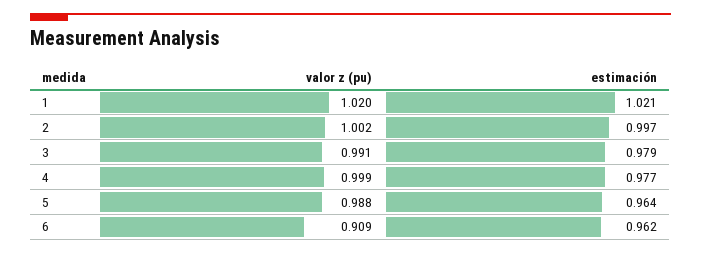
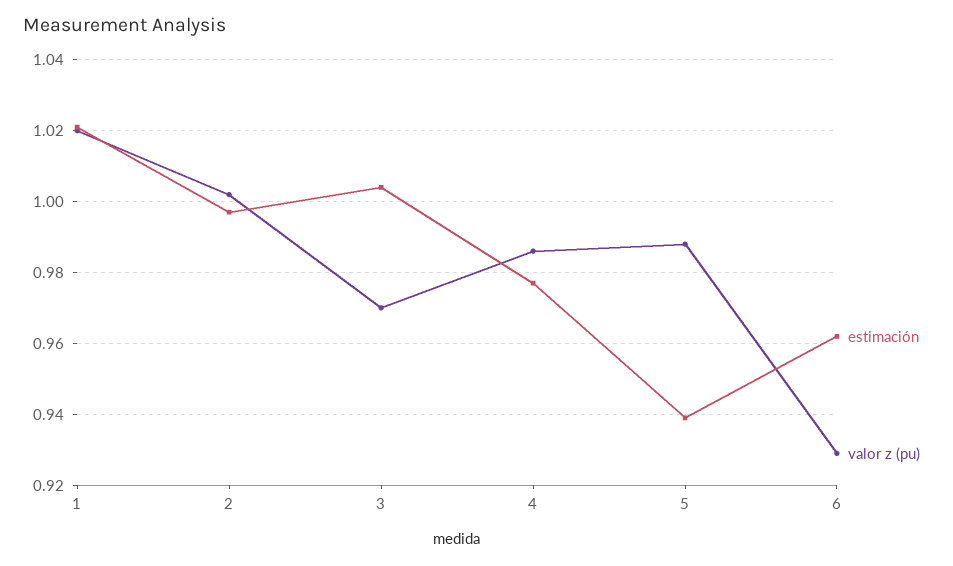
valor z (pu), 3: 0.991 -> 0.97
estimación, 3: 0.979 -> 1.005
valor z (pu), 4: 0.999 -> 0.985
estimación, 5: 0.964 -> 0.94
valor z (pu), 6: 0.909 -> 0.93

